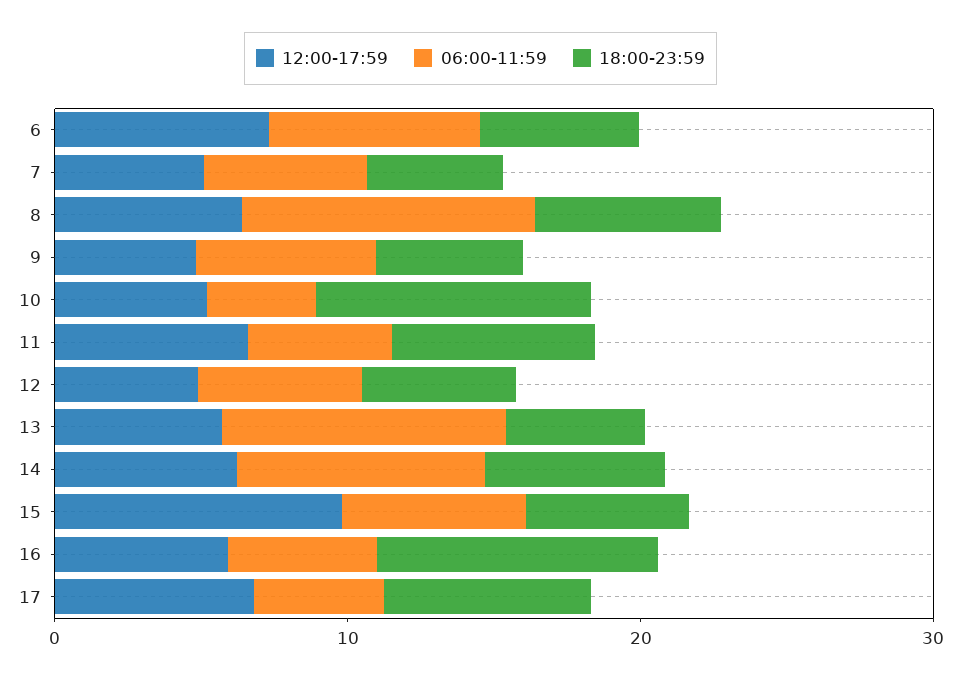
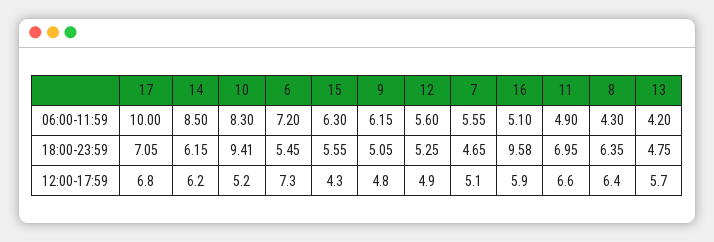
06:00-11:59, 8: 10 -> 4.3
06:00-11:59, 10: 4 -> 8.3
06:00-11:59, 13: 10 -> 4.2
12:00-17:59, 15: 10 -> 4.3
06:00-11:59, 17: 4 -> 10

